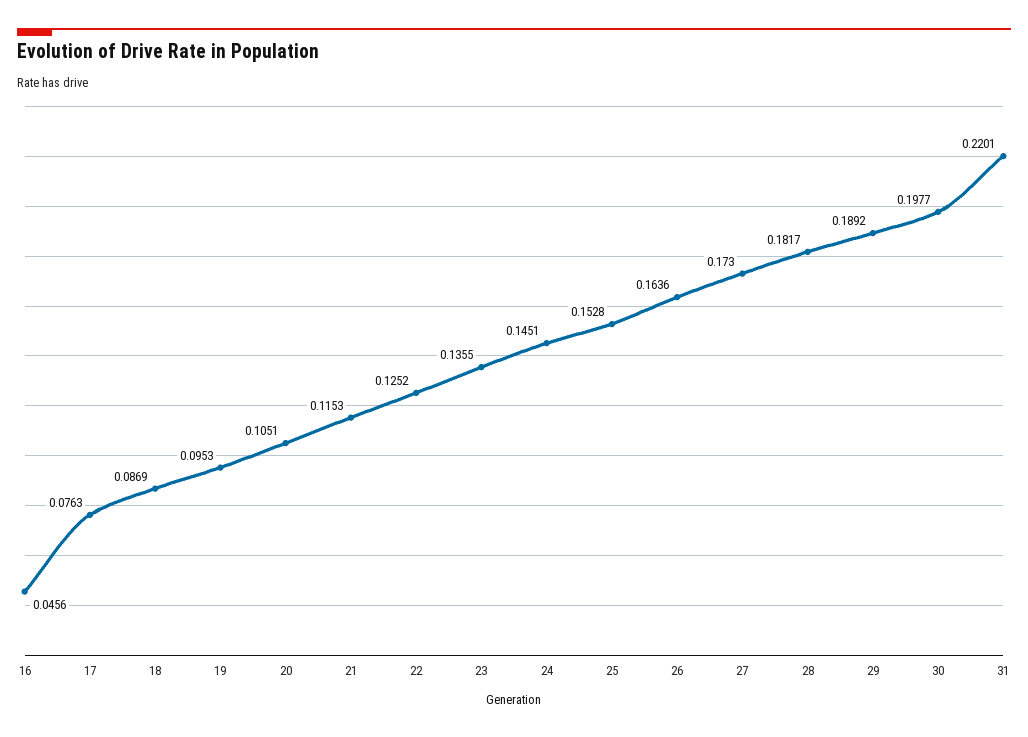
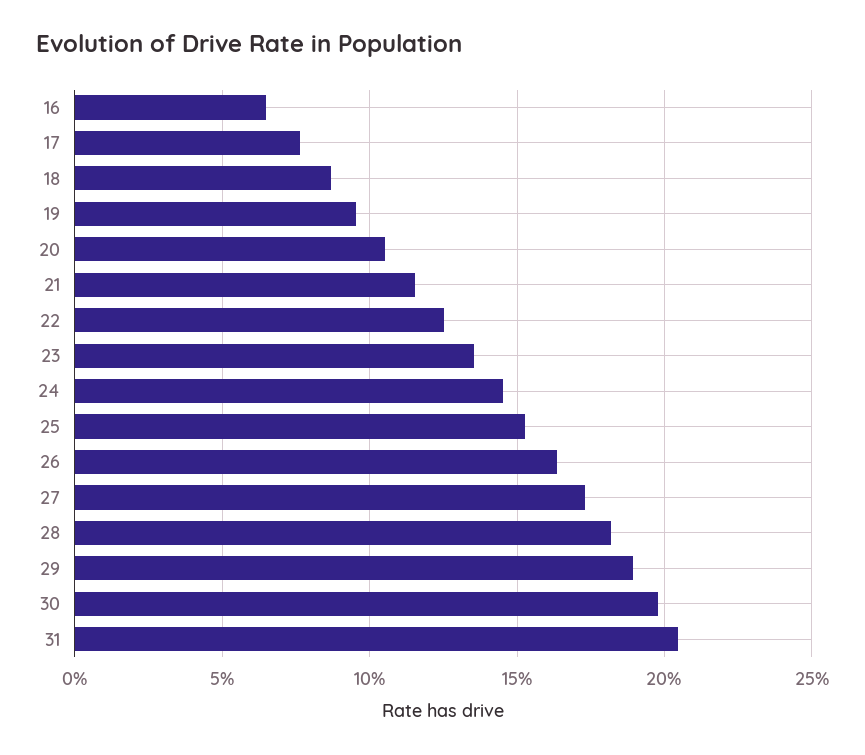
16: 0.0456 -> 0.065
31: 0.2201 -> 0.205

